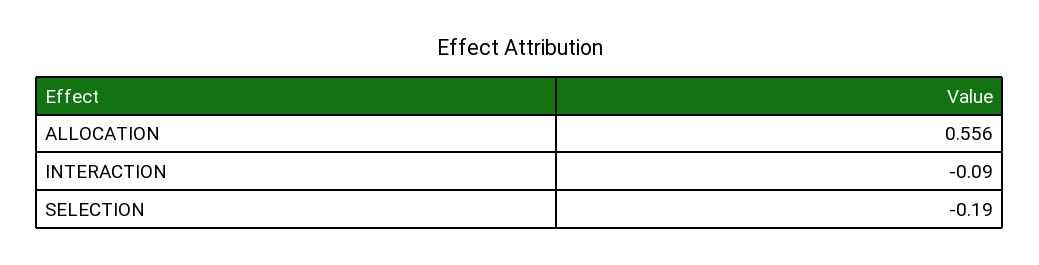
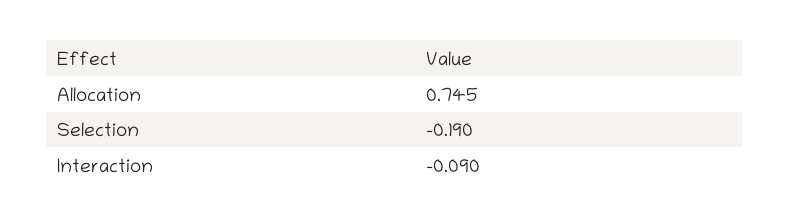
ALLOCATION: 0.556 -> 0.745

